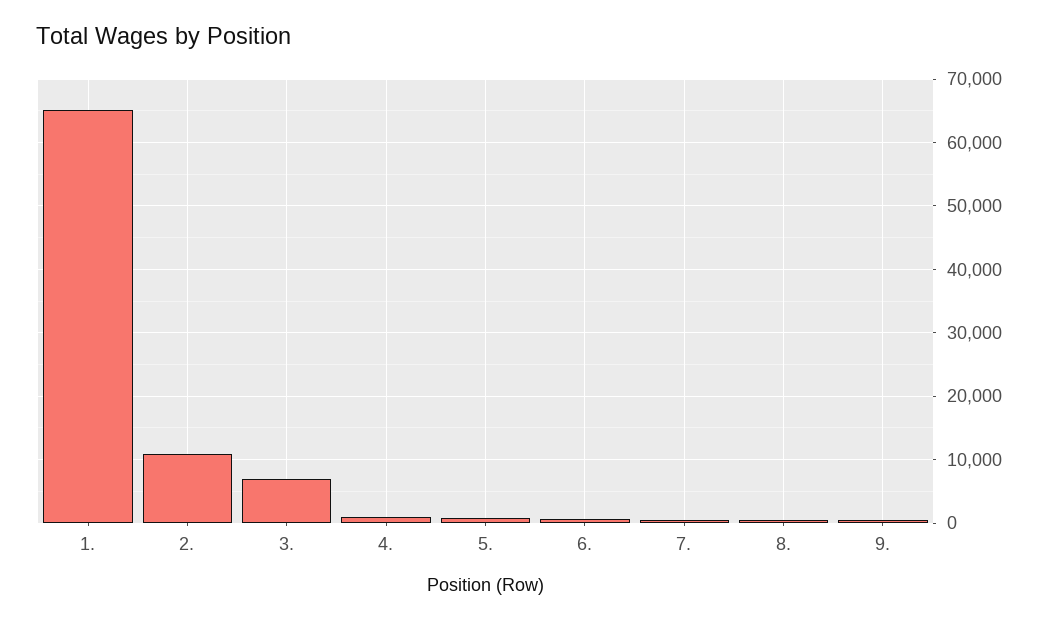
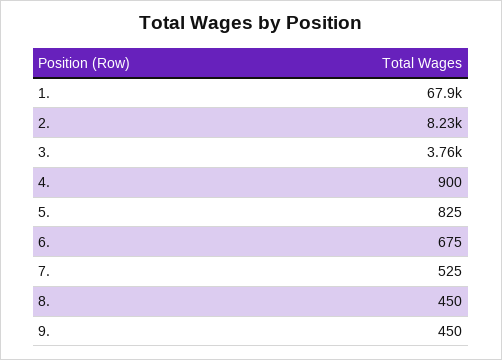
1.: 65000 -> 67900
2.: 11000 -> 8230
3.: 7000 -> 3760

